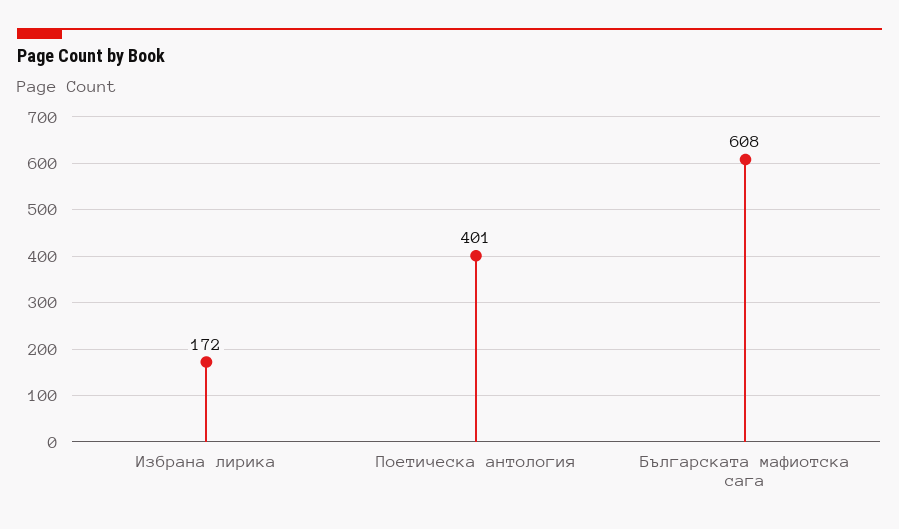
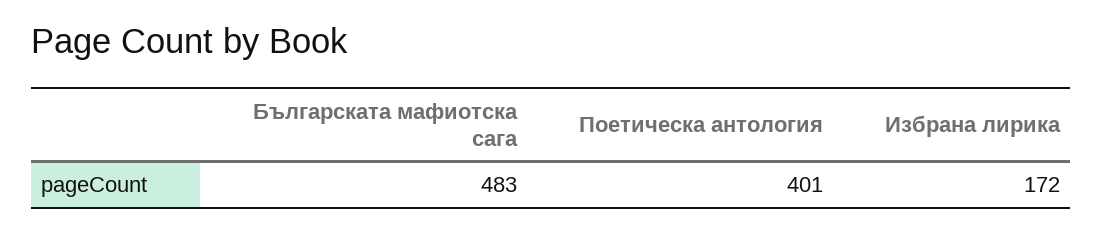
Българската мафиотска сага: 608 -> 483

